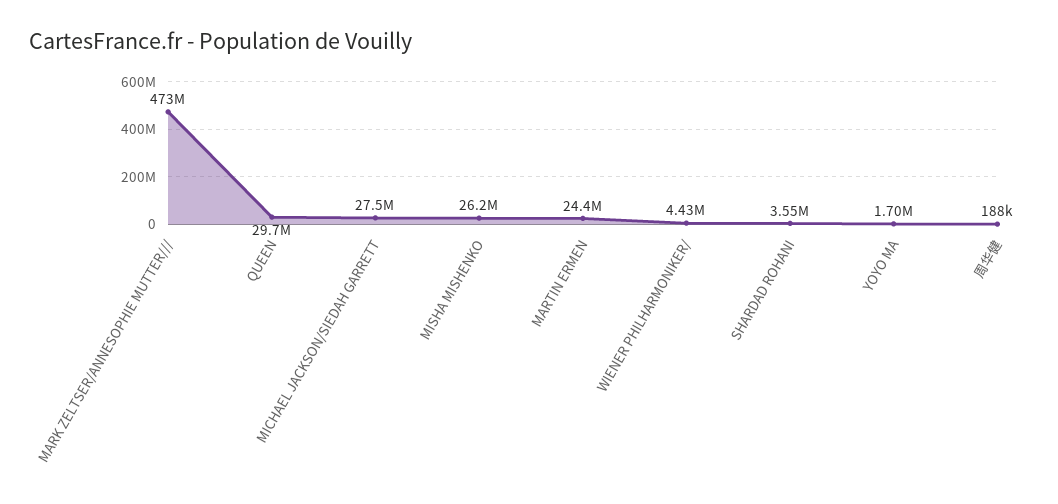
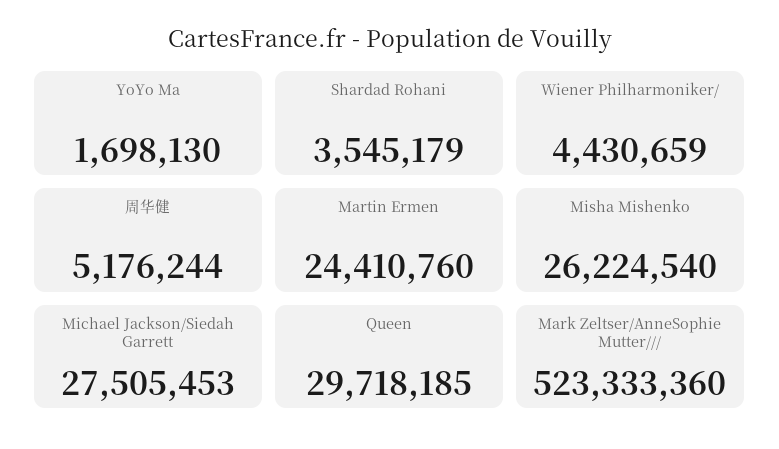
MARK ZELTSER/ANNESOPHIE MUTTER///: 473000000 -> 523333360
周华健: 188000 -> 5176244

